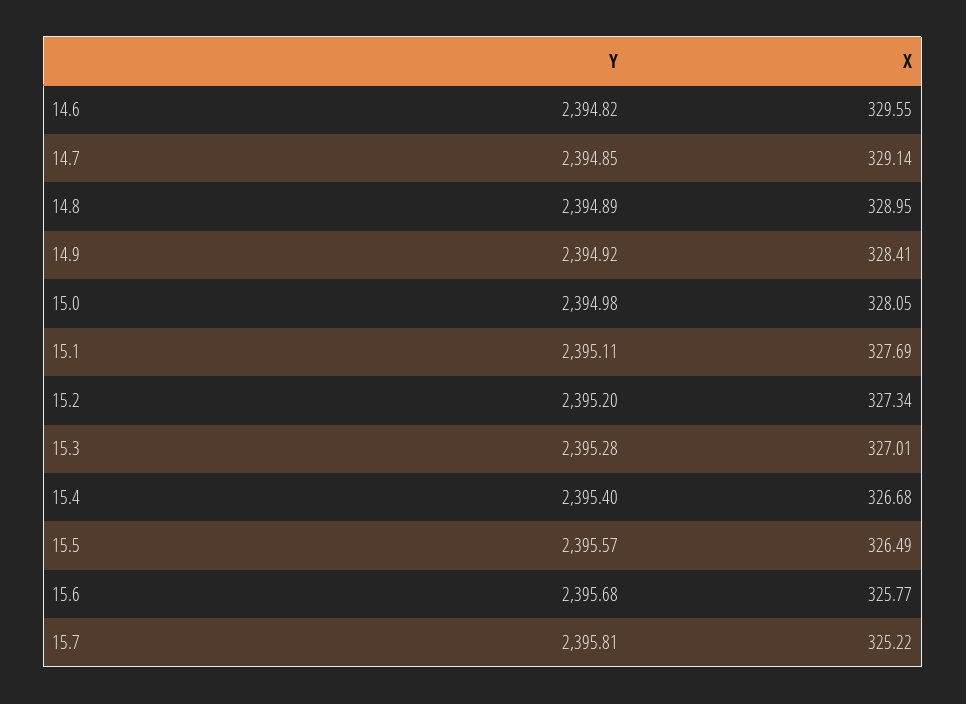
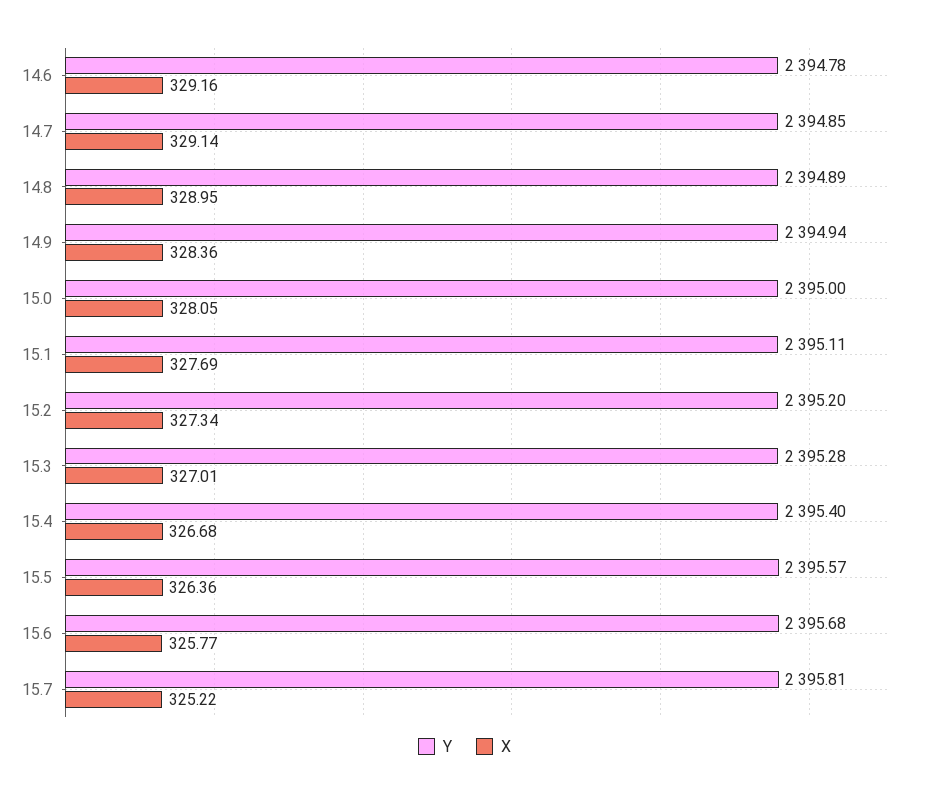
Y, 14.6: 2394.82 -> 2394.78
X, 14.6: 329.55 -> 329.16
Y, 14.9: 2394.92 -> 2394.94
X, 14.9: 328.41 -> 328.36
Y, 15.0: 2394.98 -> 2395
X, 15.5: 326.49 -> 326.36

